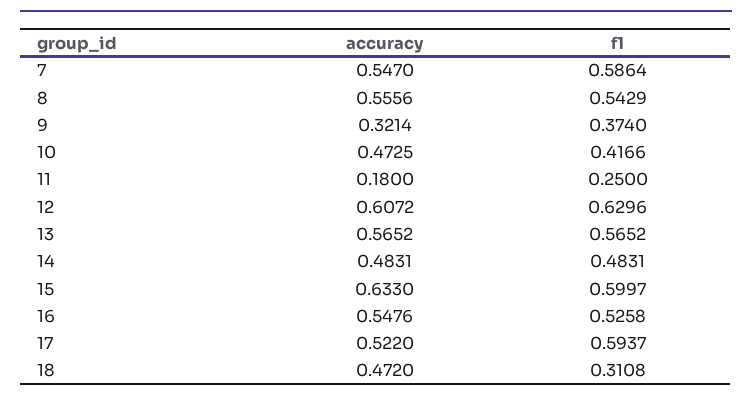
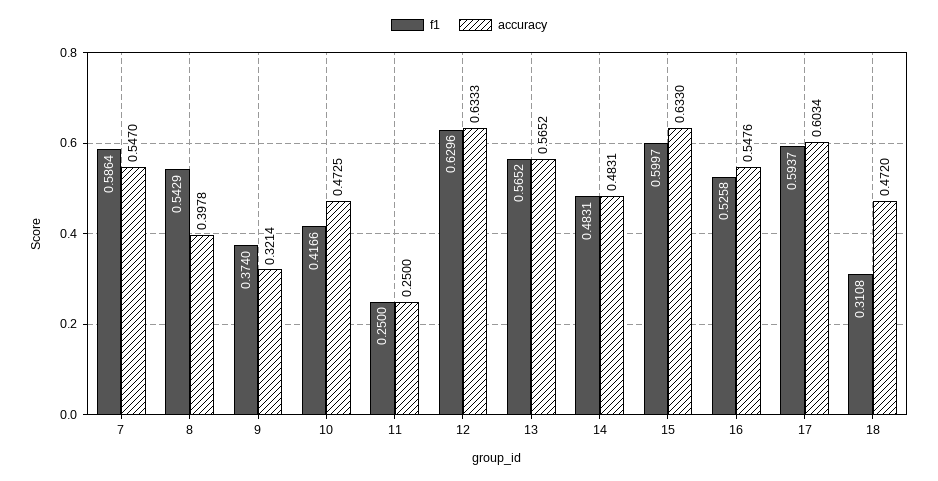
accuracy, 8: 0.5556 -> 0.3978
accuracy, 11: 0.18 -> 0.25
accuracy, 12: 0.6072 -> 0.6333
accuracy, 17: 0.522 -> 0.6034

